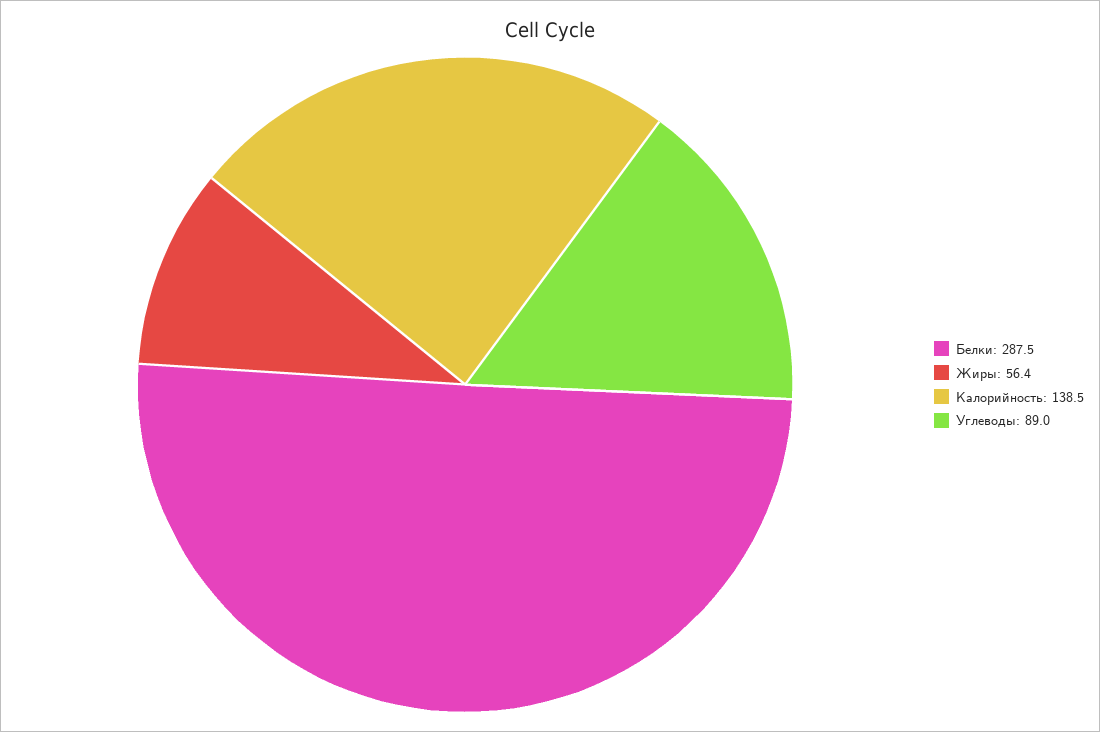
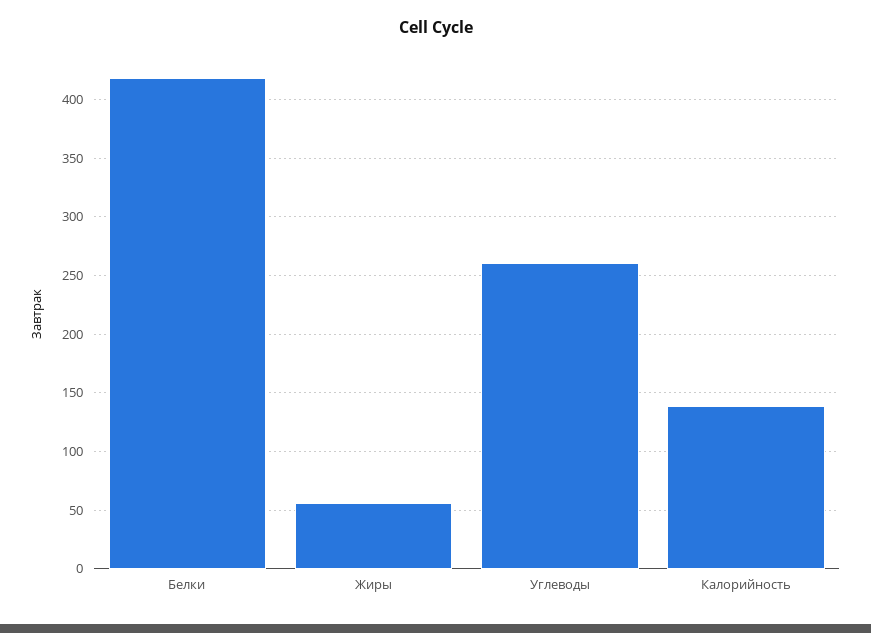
Белки: 287.5 -> 420
Углеводы: 89 -> 260

